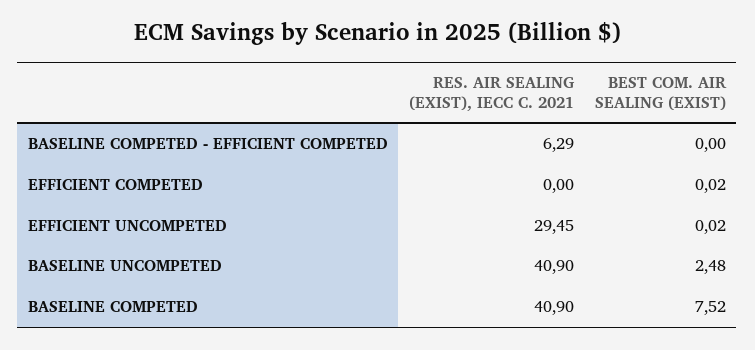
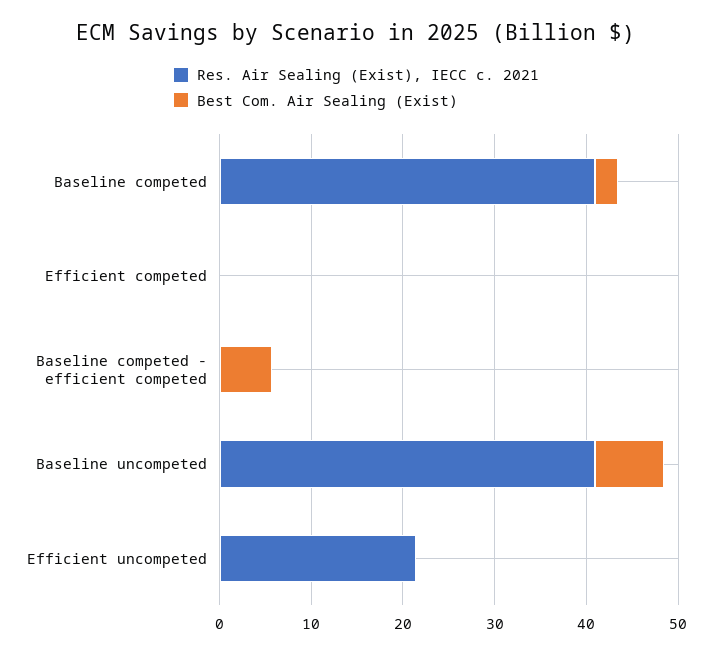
RES. AIR SEALING (EXIST), IECC C. 2021, BASELINE COMPETED - EFFICIENT COMPETED: 6.29 -> 0
BEST COM. AIR SEALING (EXIST), BASELINE COMPETED - EFFICIENT COMPETED: 0 -> 6
RES. AIR SEALING (EXIST), IECC C. 2021, EFFICIENT UNCOMPETED: 29.45 -> 22
BEST COM. AIR SEALING (EXIST), BASELINE UNCOMPETED: 2.48 -> 8
BEST COM. AIR SEALING (EXIST), BASELINE COMPETED: 7.52 -> 2

